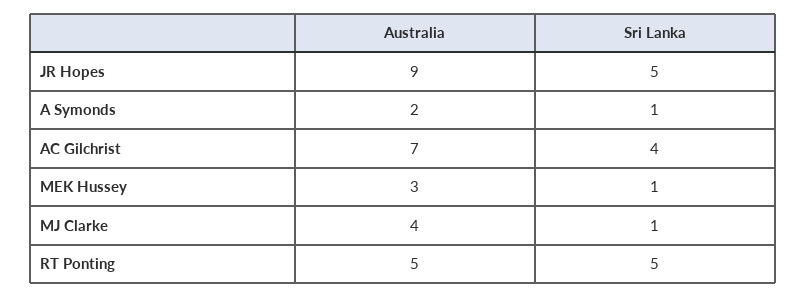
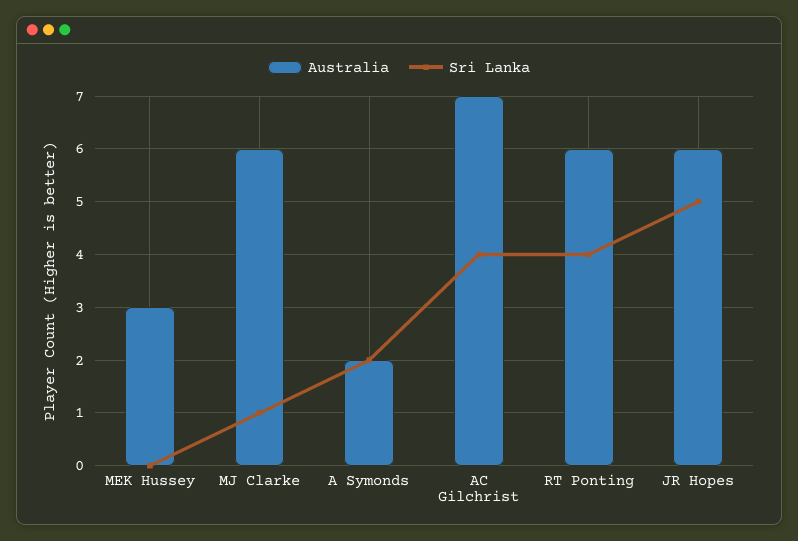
Australia, JR Hopes: 9 -> 6
Sri Lanka, A Symonds: 1 -> 2
Sri Lanka, MEK Hussey: 1 -> 0
Australia, MJ Clarke: 4 -> 6
Australia, RT Ponting: 5 -> 6
Sri Lanka, RT Ponting: 5 -> 4

